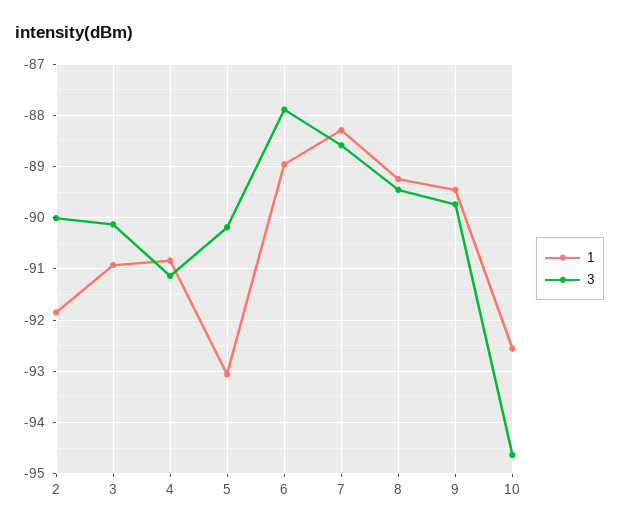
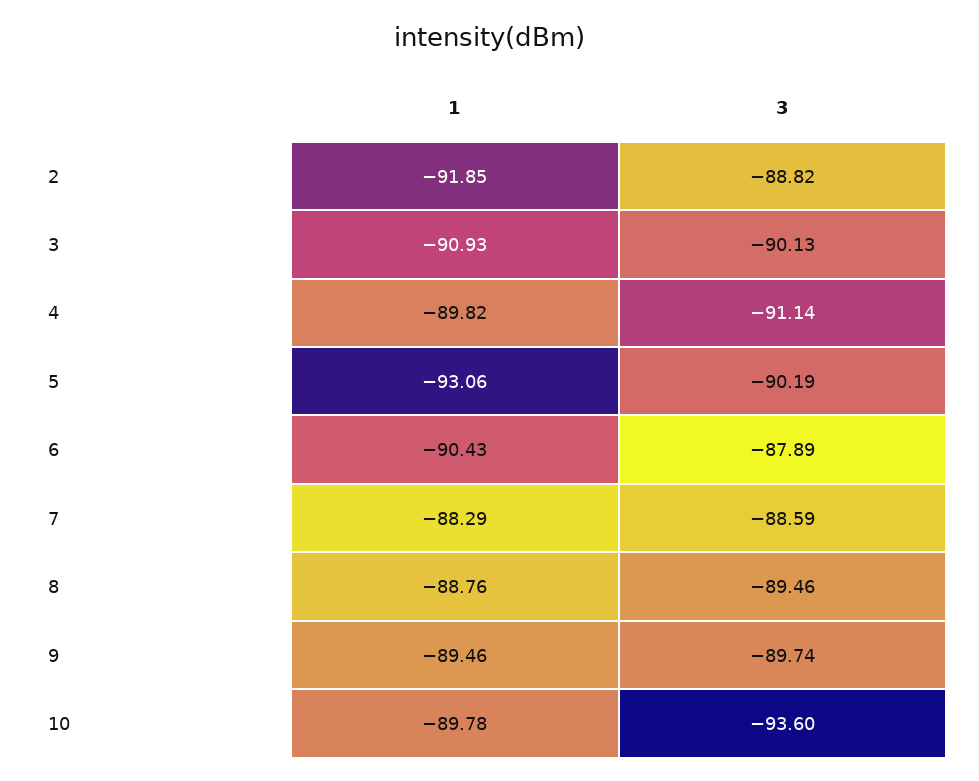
3, 2: -90 -> -88.82
1, 4: -90.8 -> -89.82
1, 6: -89 -> -90.43
1, 8: -89.2 -> -88.76
1, 10: -92.6 -> -89.78
3, 10: -94.6 -> -93.6

